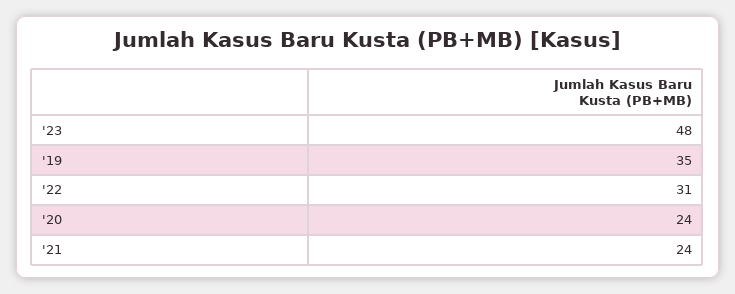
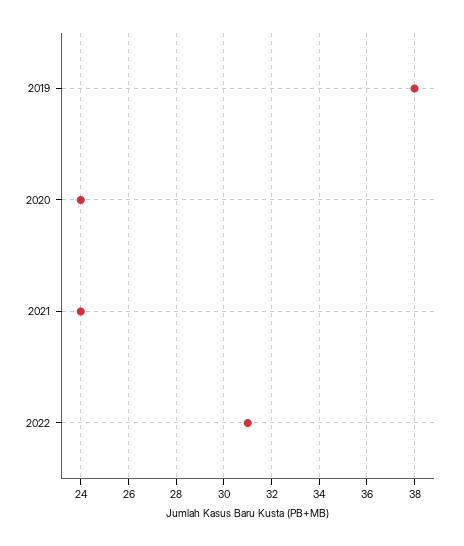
'23: 48 -> none
'19: 35 -> 38

